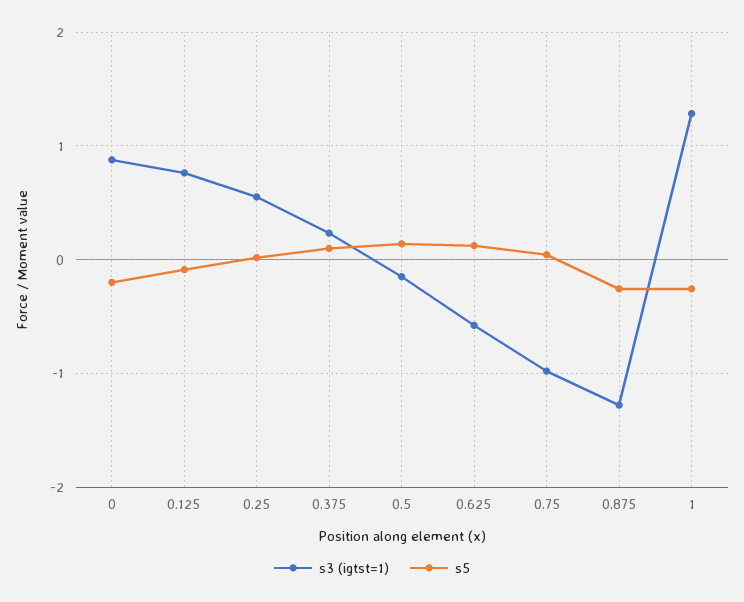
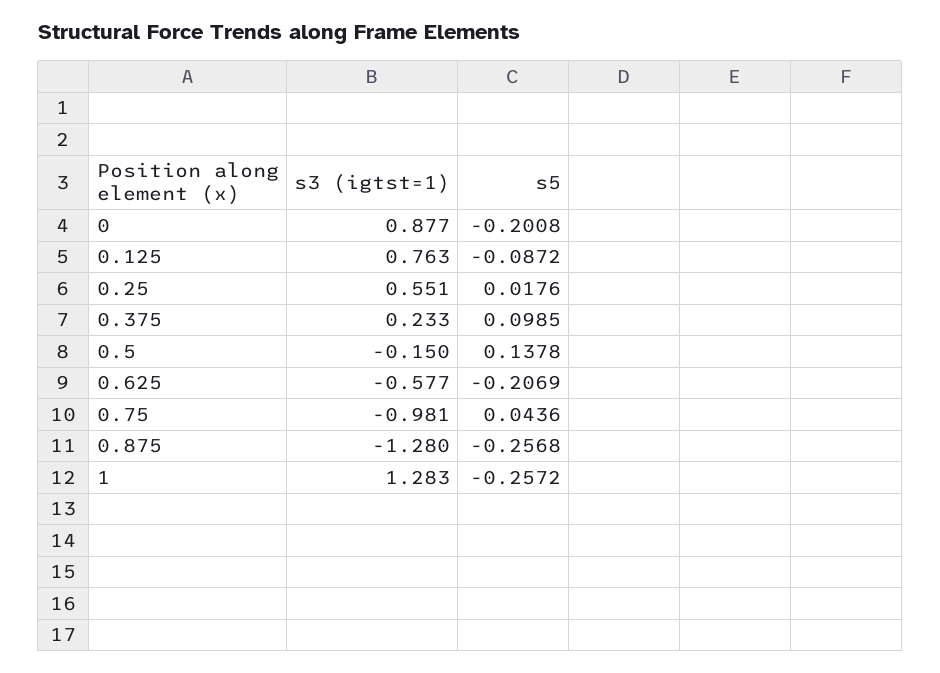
s5, 0.625: 0.1 -> -0.2069

